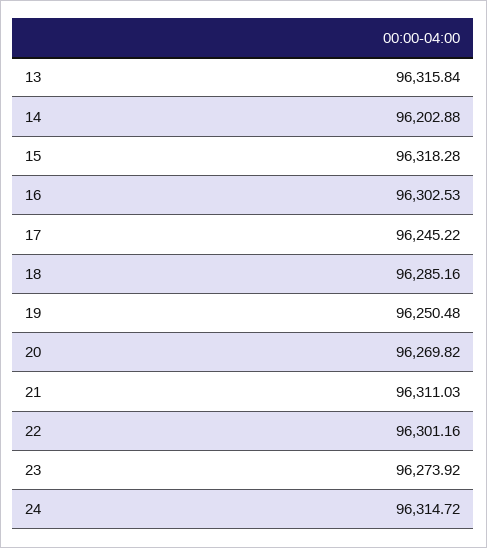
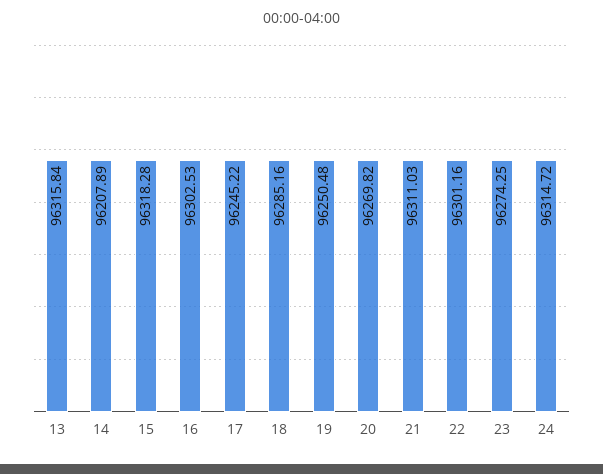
14: 96202.88 -> 96207.89
23: 96273.92 -> 96274.25

